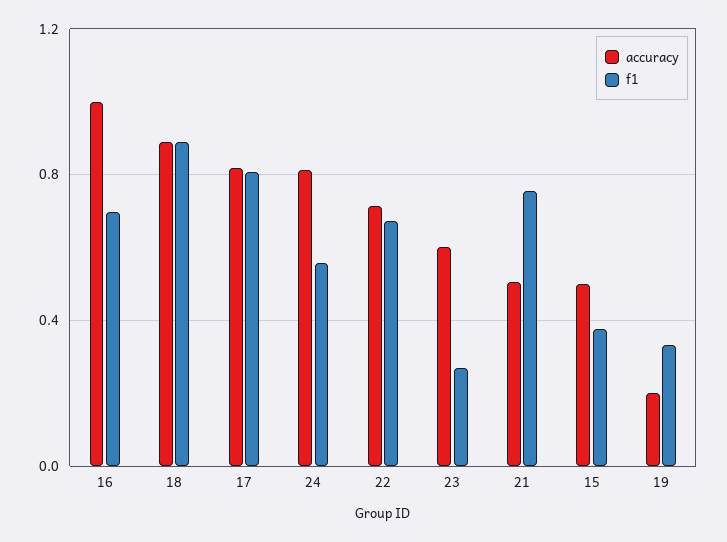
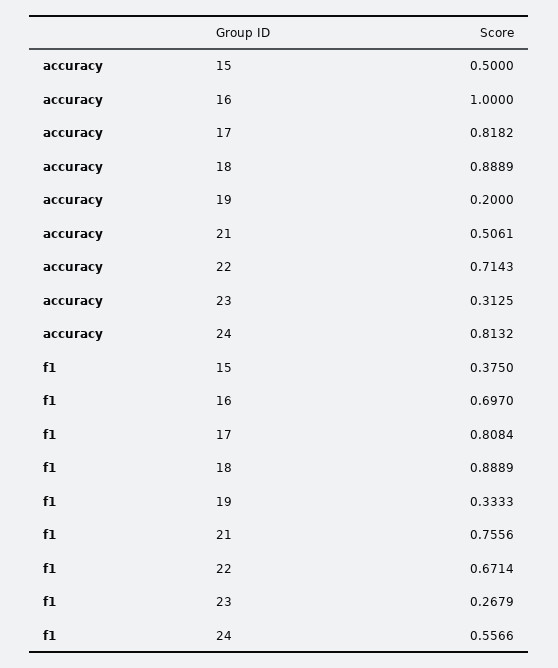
accuracy, 23: 0.6 -> 0.3125

